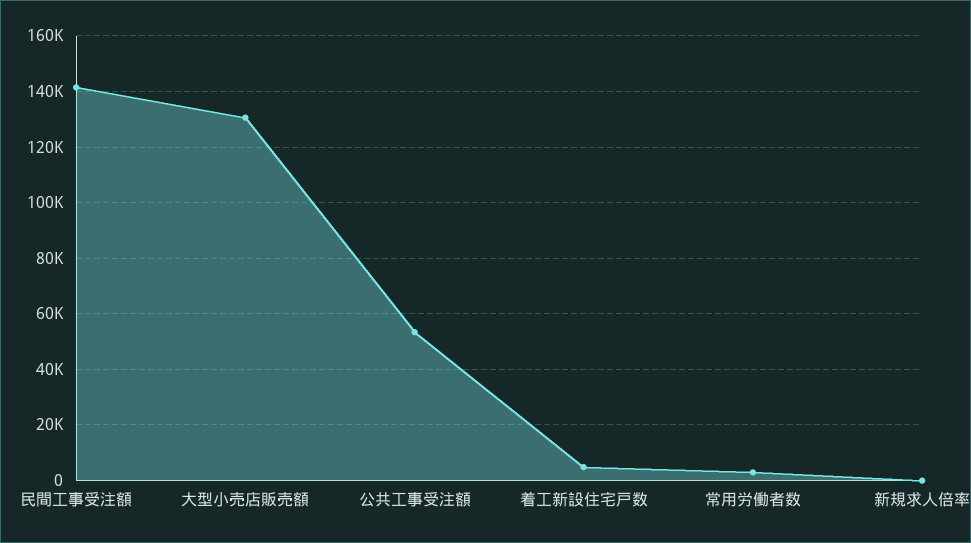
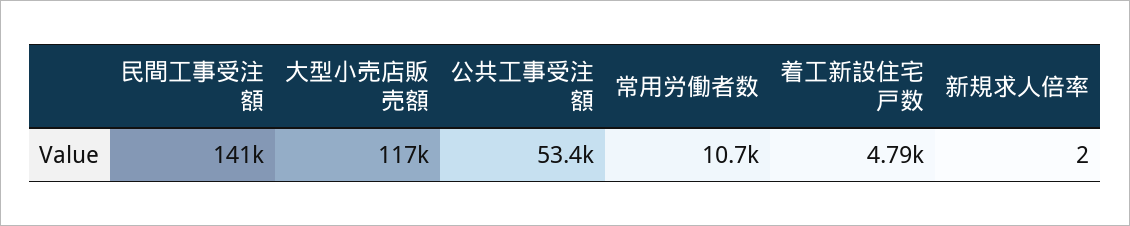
大型小売店販売額: 130000 -> 117000
常用労働者数: 2500 -> 10700

